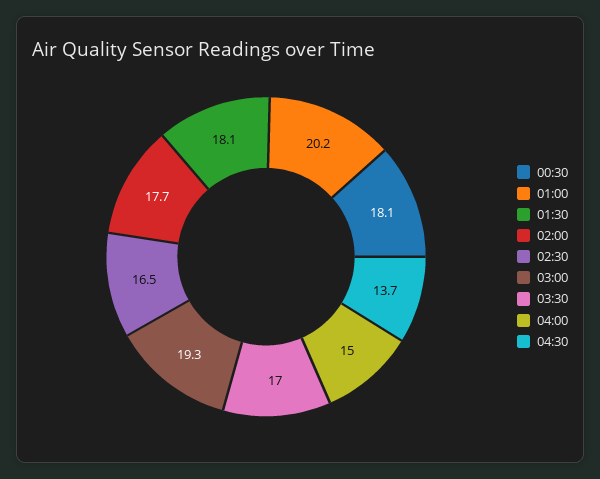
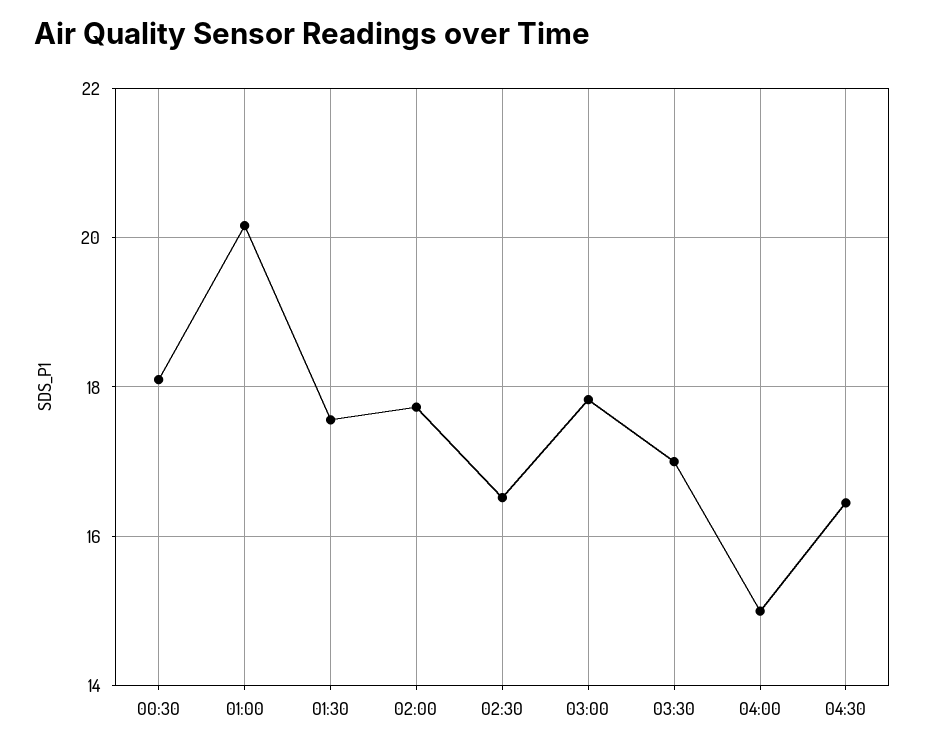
01:30: 18.1 -> 17.6
03:00: 19.3 -> 17.8
04:30: 13.7 -> 16.4

